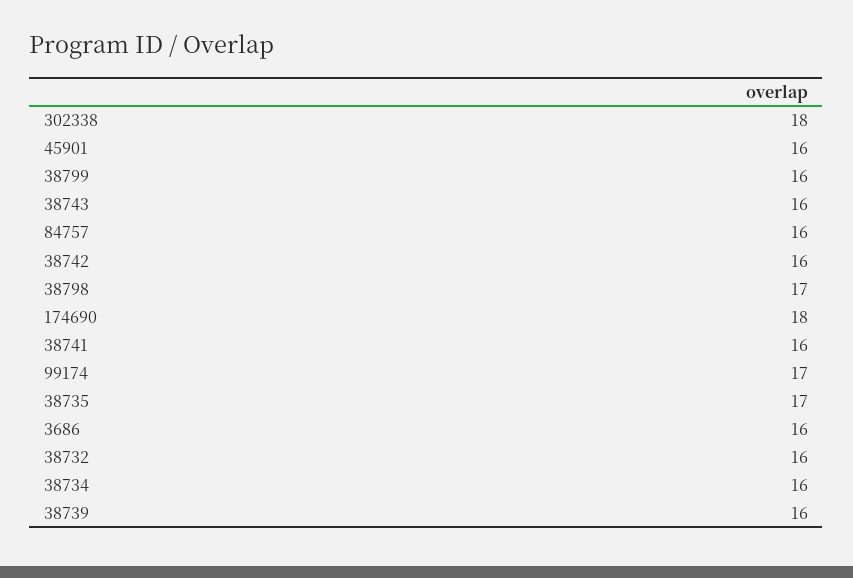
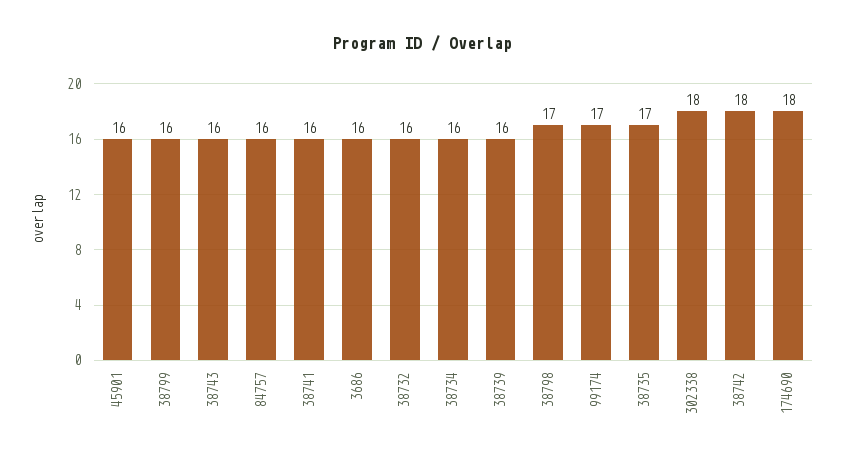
38742: 16 -> 18

